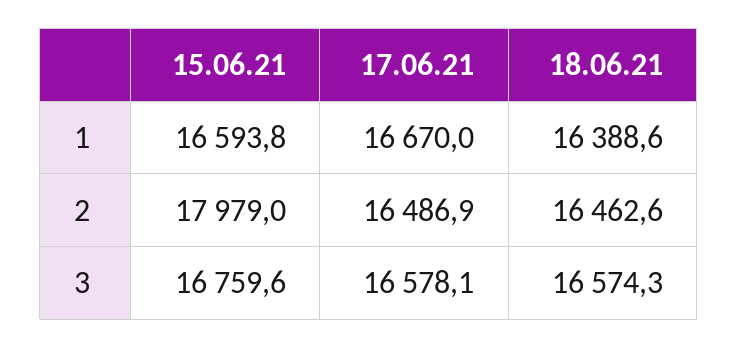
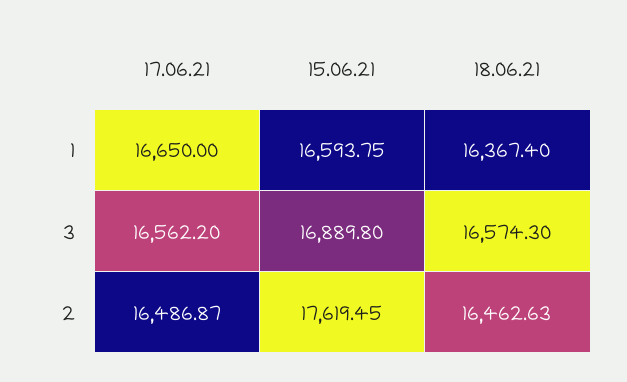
17.06.21, 1: 16670 -> 16650
18.06.21, 1: 16388.6 -> 16367.4
15.06.21, 2: 17979 -> 17619.45
15.06.21, 3: 16759.6 -> 16889.8
17.06.21, 3: 16578.1 -> 16562.2

